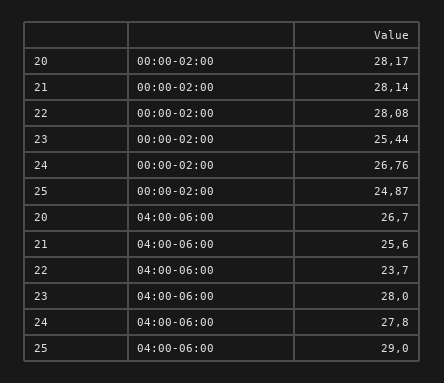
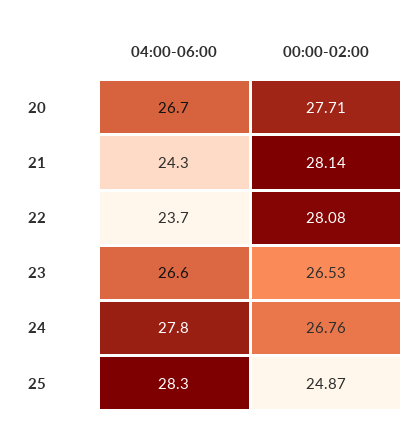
20, 00:00-02:00: 28.17 -> 27.71
23, 00:00-02:00: 25.44 -> 26.53
21, 04:00-06:00: 25.6 -> 24.3
23, 04:00-06:00: 28 -> 26.6
25, 04:00-06:00: 29 -> 28.3

